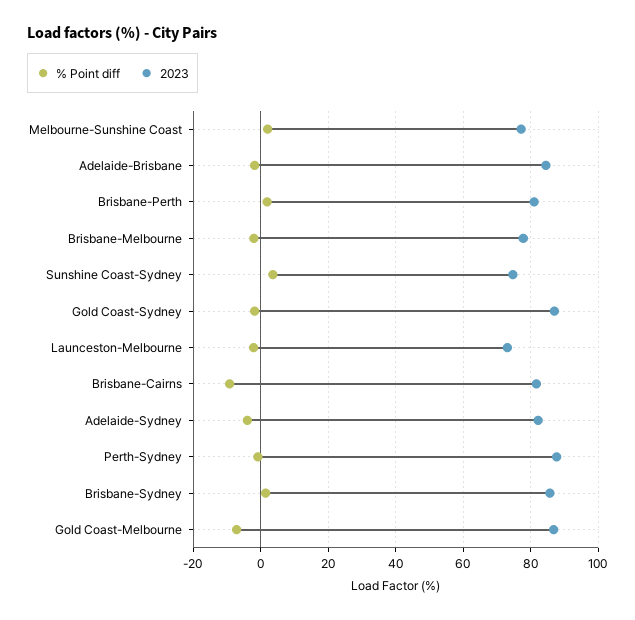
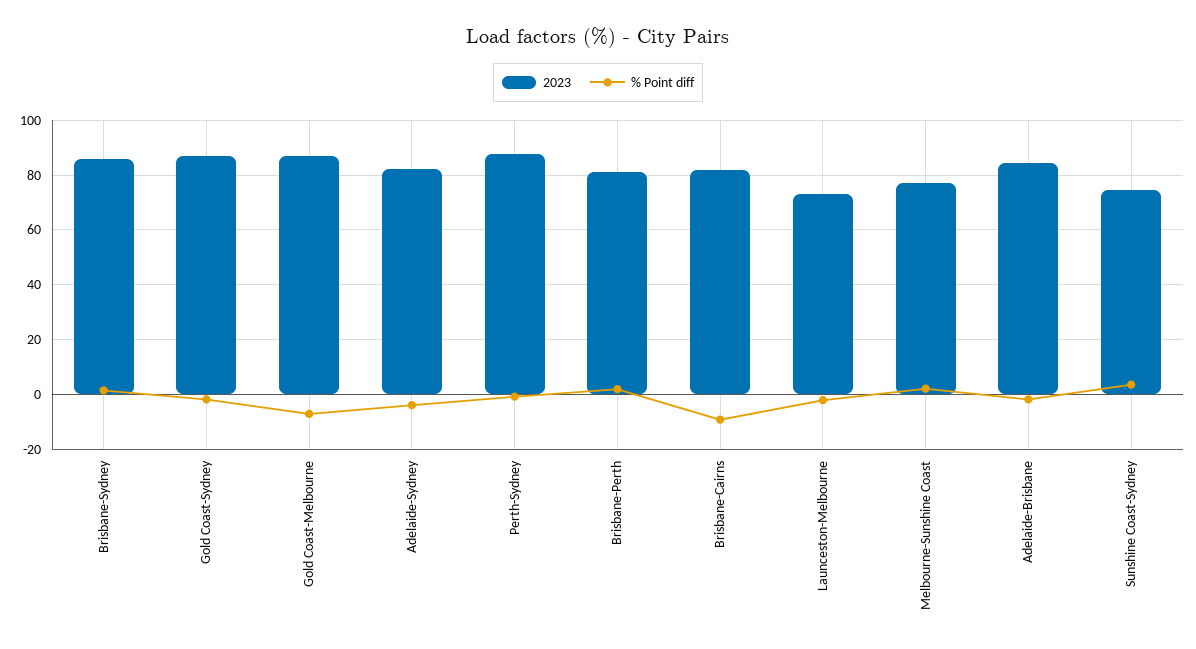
% Point diff, Brisbane-Melbourne: -2 -> none
2023, Brisbane-Melbourne: 78 -> none

